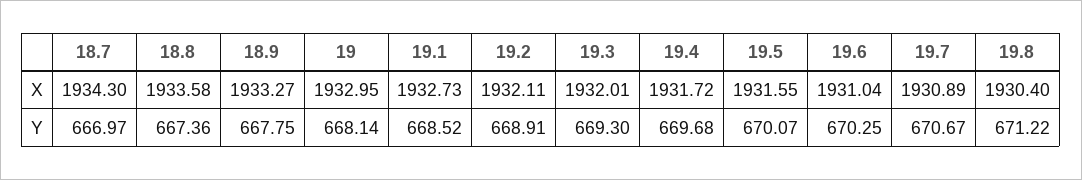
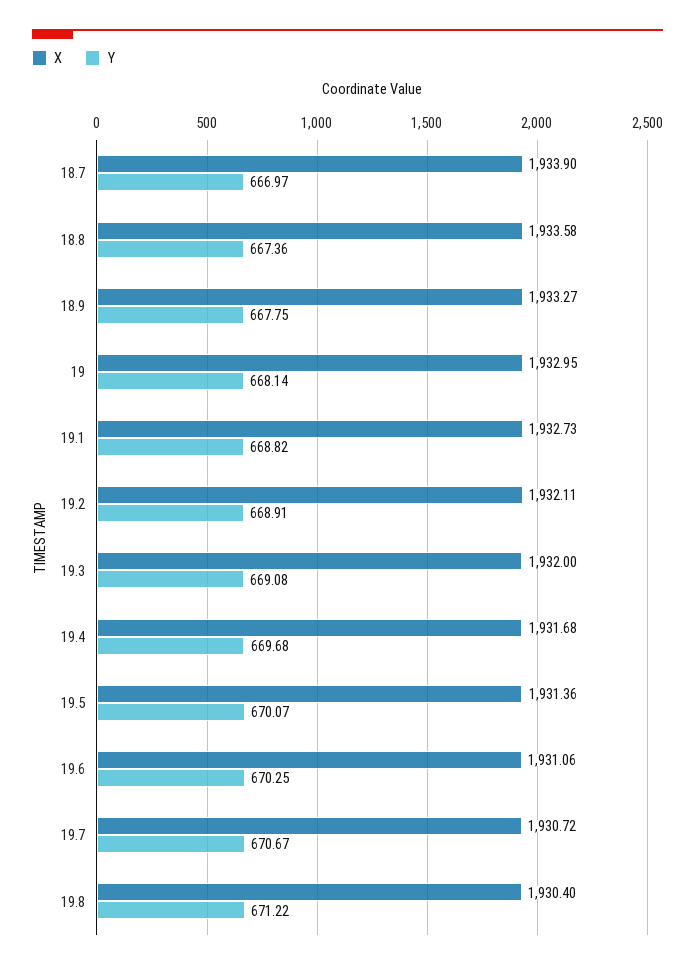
X, 18.7: 1934.3 -> 1933.9
X, 19.3: 1932.01 -> 1932
X, 19.4: 1931.72 -> 1931.68
X, 19.5: 1931.55 -> 1931.36
X, 19.6: 1931.04 -> 1931.06
X, 19.7: 1930.89 -> 1930.72
Y, 19.1: 668.52 -> 668.82
Y, 19.3: 669.3 -> 669.08

